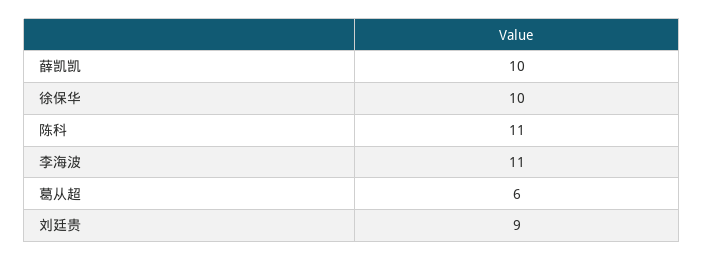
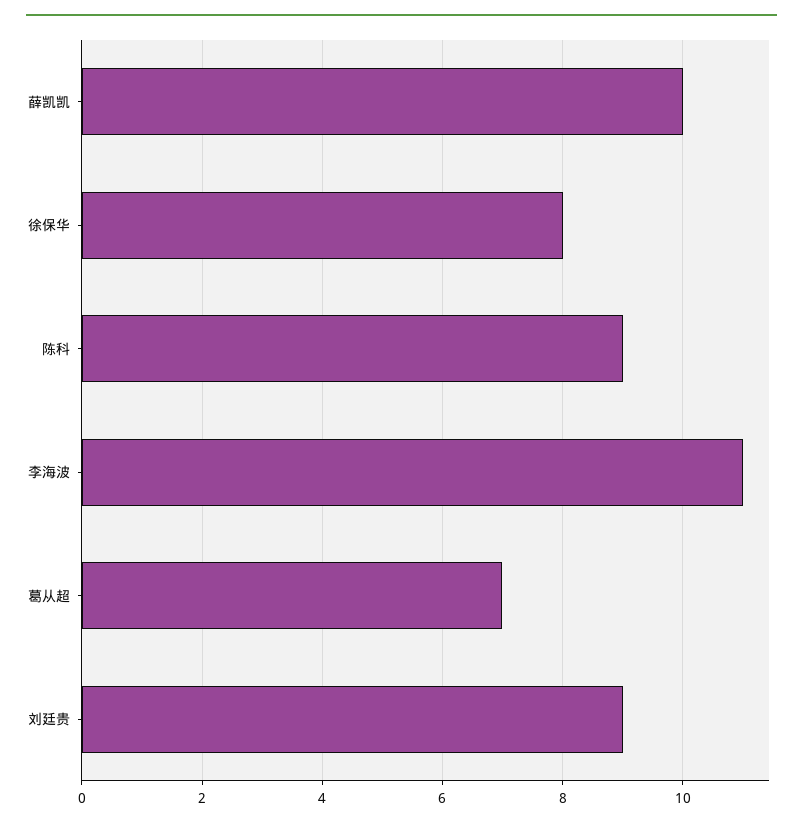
徐保华: 10 -> 8
陈科: 11 -> 9
葛从超: 6 -> 7

